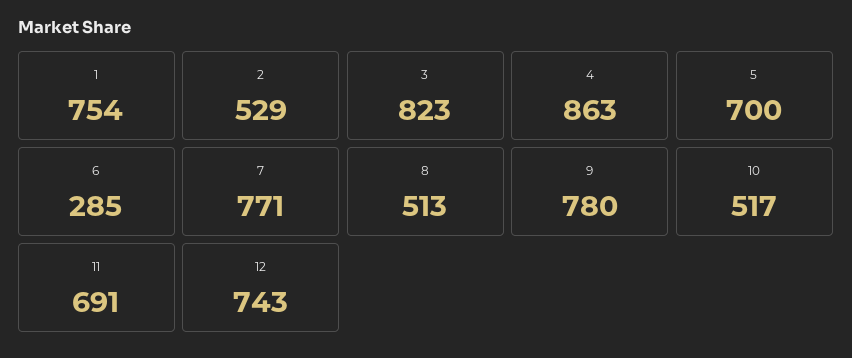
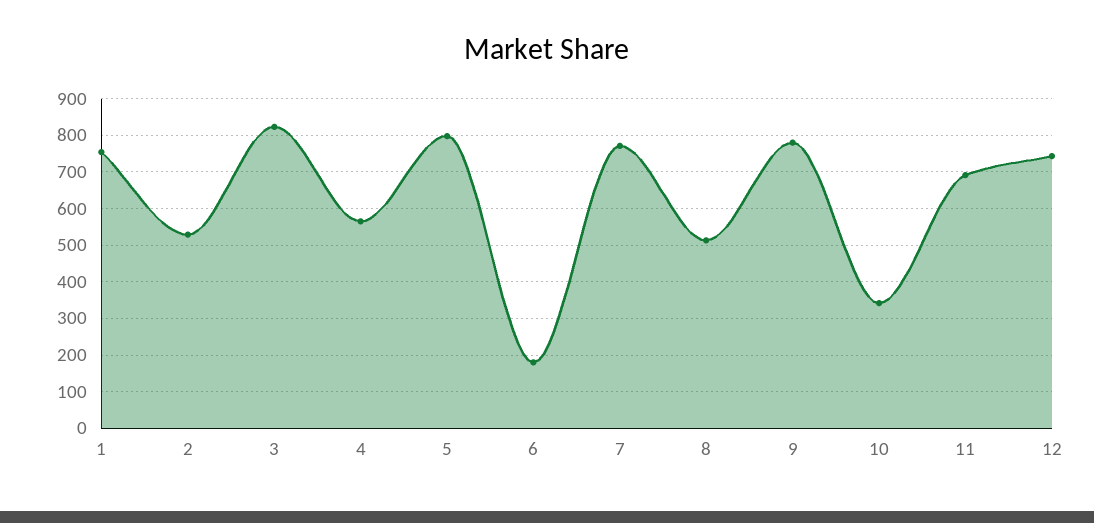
4: 863 -> 560
5: 700 -> 800
6: 285 -> 180
10: 517 -> 340

